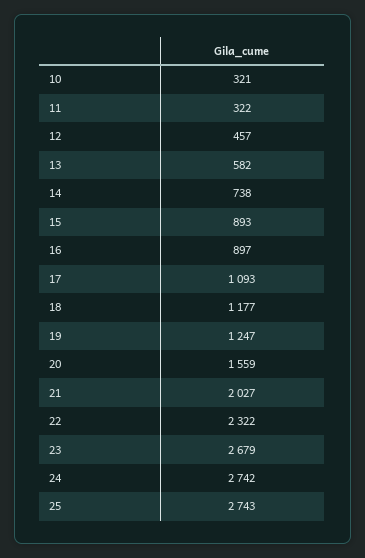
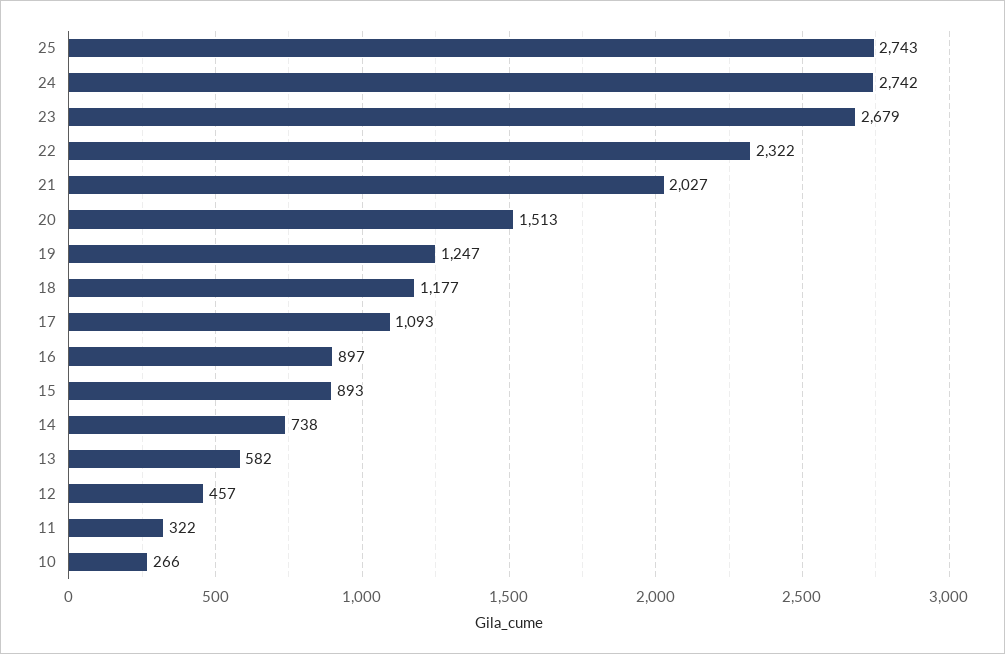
10: 321 -> 266
20: 1559 -> 1513

